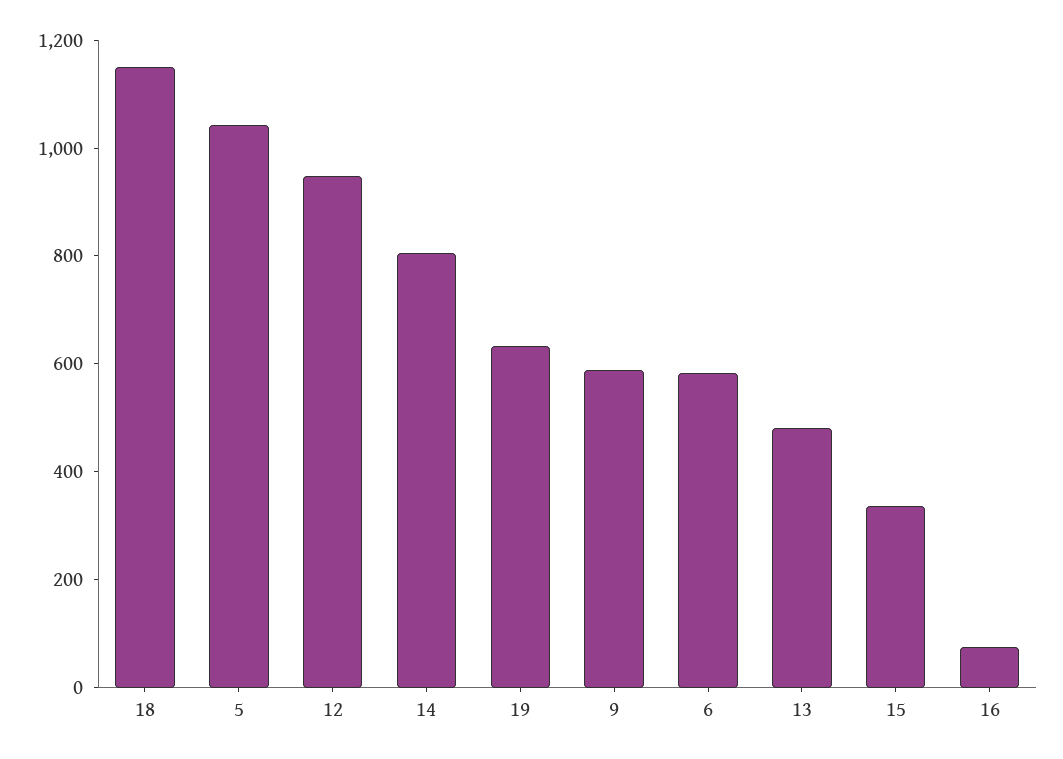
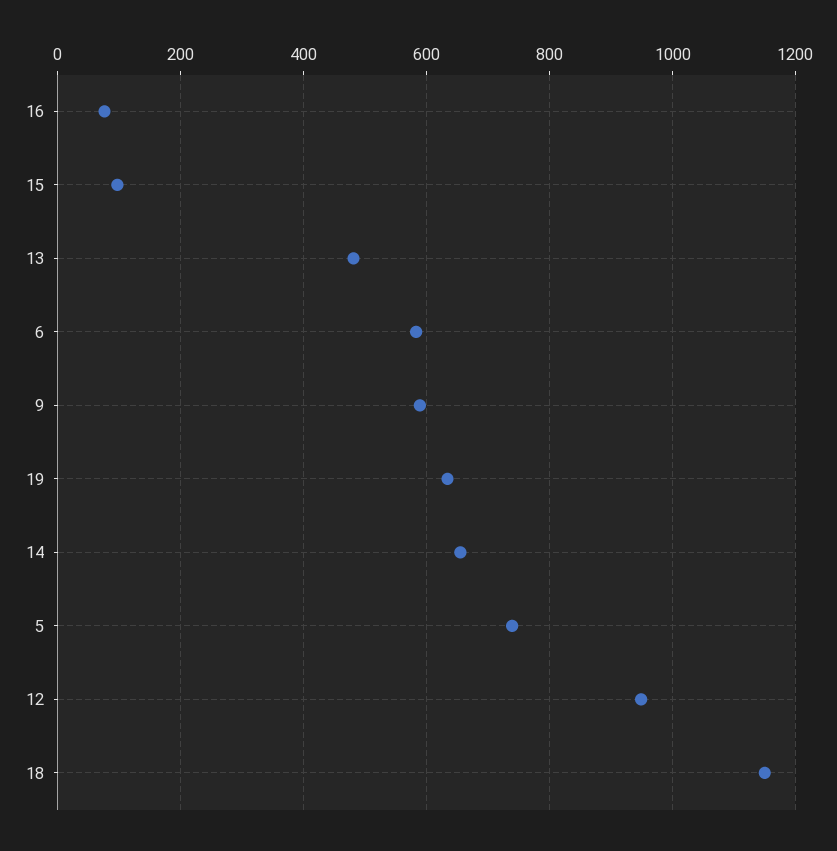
5: 1050 -> 740
14: 800 -> 660
15: 350 -> 100

